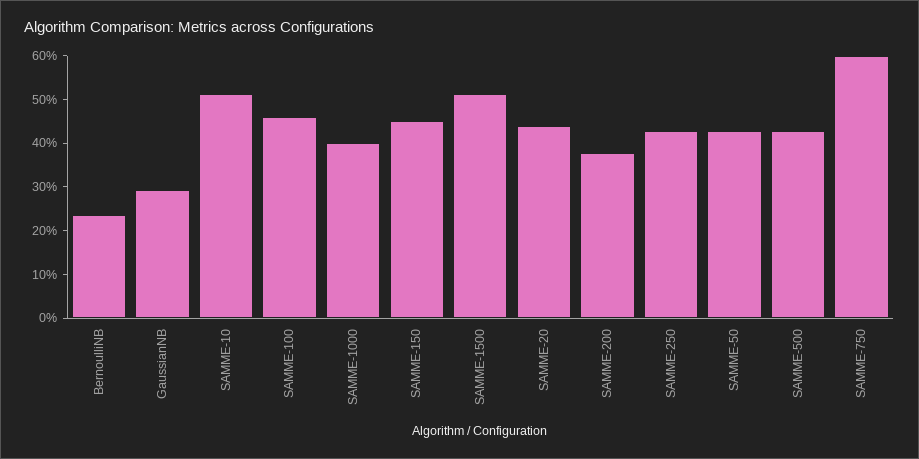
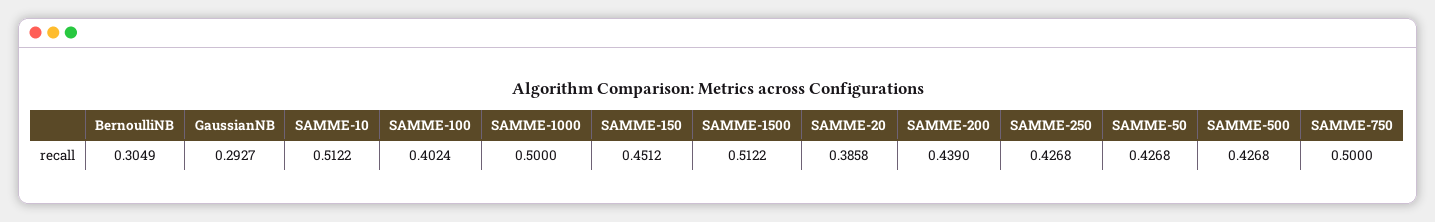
BernoulliNB: 0.24 -> 0.3049
SAMME-100: 0.46 -> 0.4024
SAMME-1000: 0.4 -> 0.5
SAMME-20: 0.44 -> 0.3858
SAMME-200: 0.38 -> 0.439
SAMME-750: 0.6 -> 0.5

